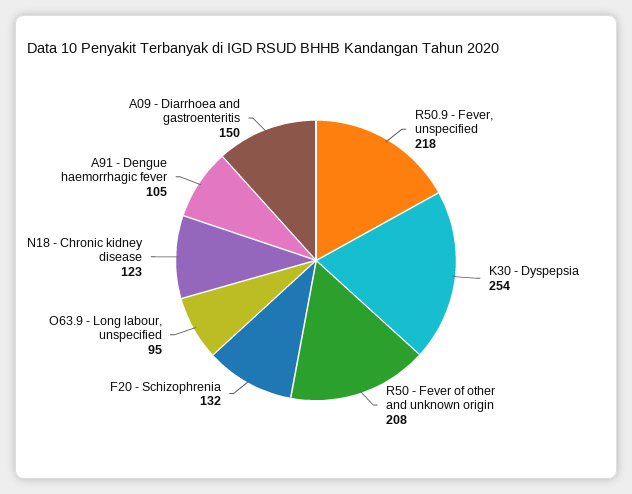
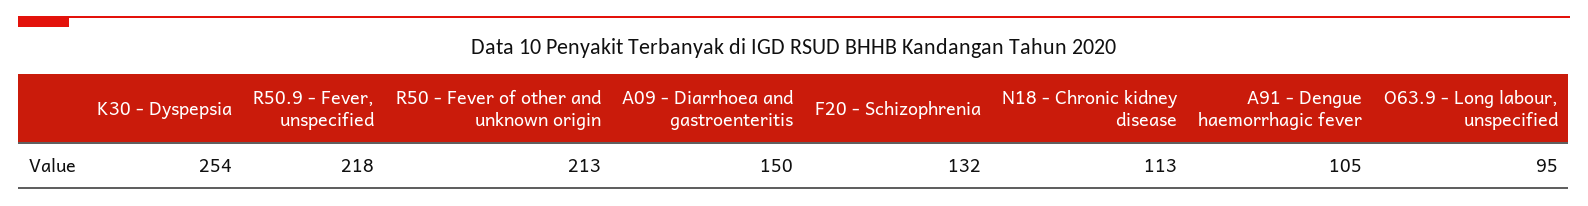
R50 - Fever of other and unknown origin: 208 -> 213
N18 - Chronic kidney disease: 123 -> 113

